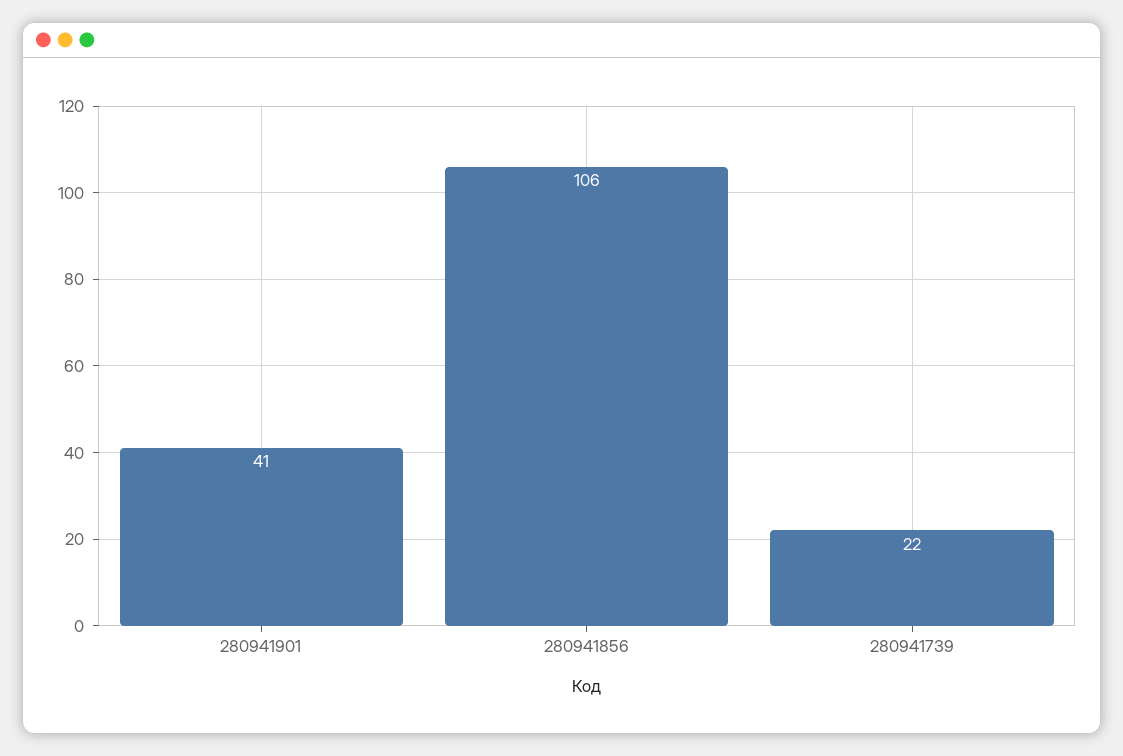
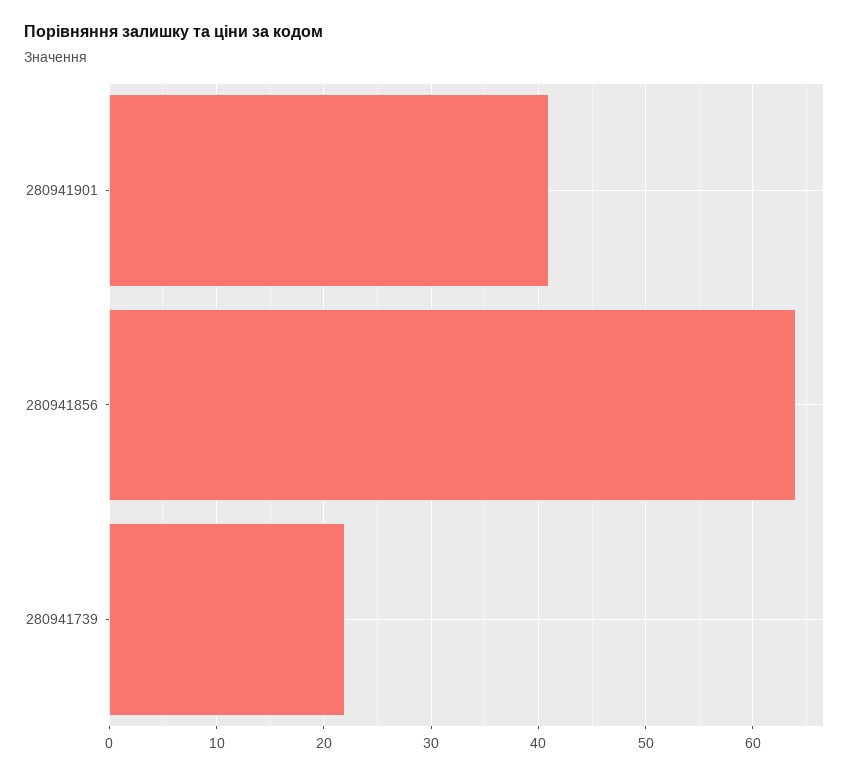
280941856: 106 -> 64

